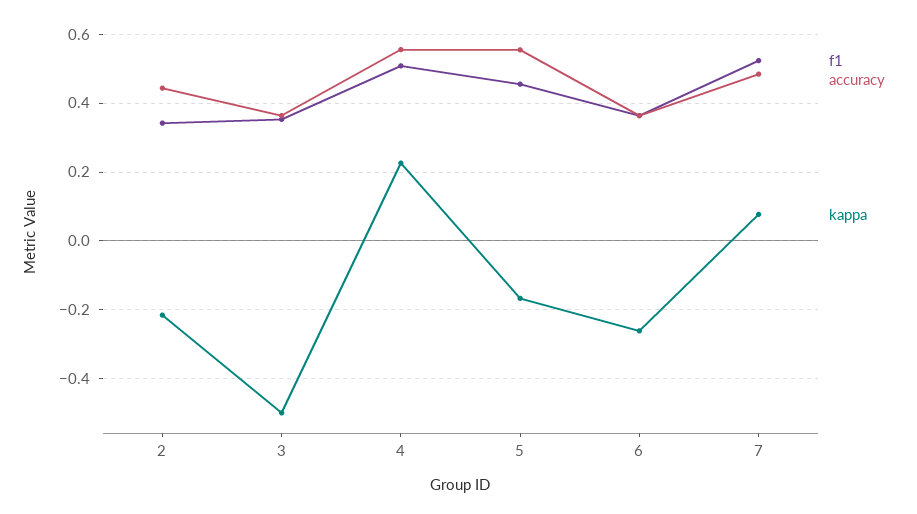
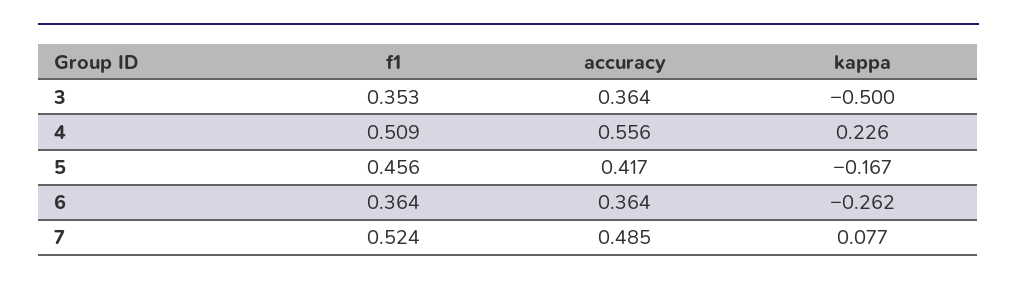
f1, 2: 0.34 -> none
accuracy, 2: 0.44 -> none
kappa, 2: -0.22 -> none
accuracy, 5: 0.56 -> 0.417

